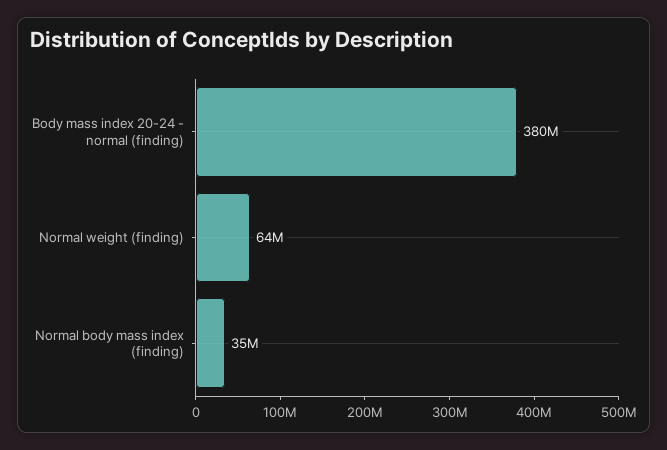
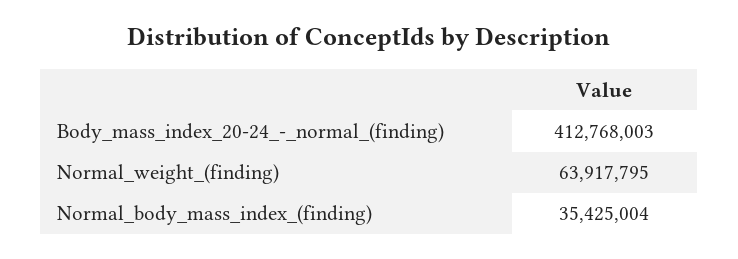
Body mass index 20-24 - normal (finding): 380000000 -> 412768003

